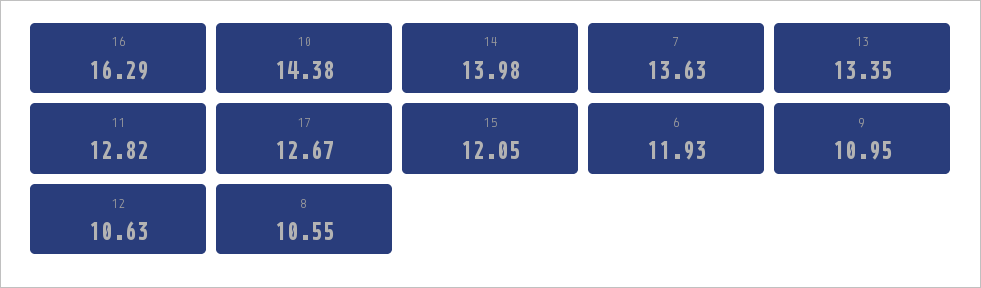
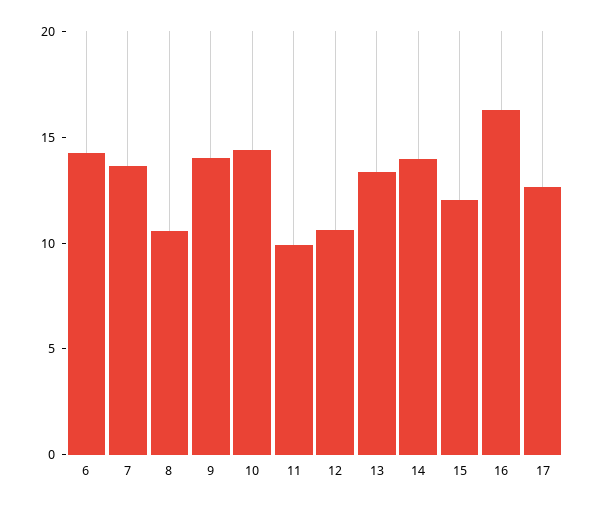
11: 12.82 -> 10
6: 11.93 -> 14
9: 10.95 -> 14

